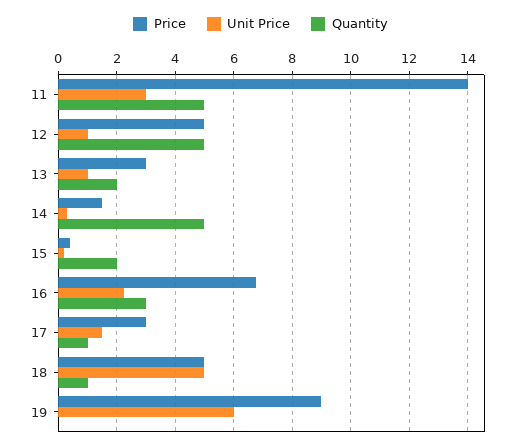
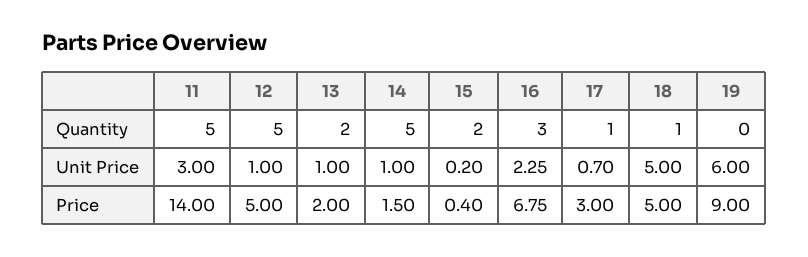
Price, 13: 3 -> 2
Unit Price, 14: 0.25 -> 1
Unit Price, 17: 1.5 -> 0.7

